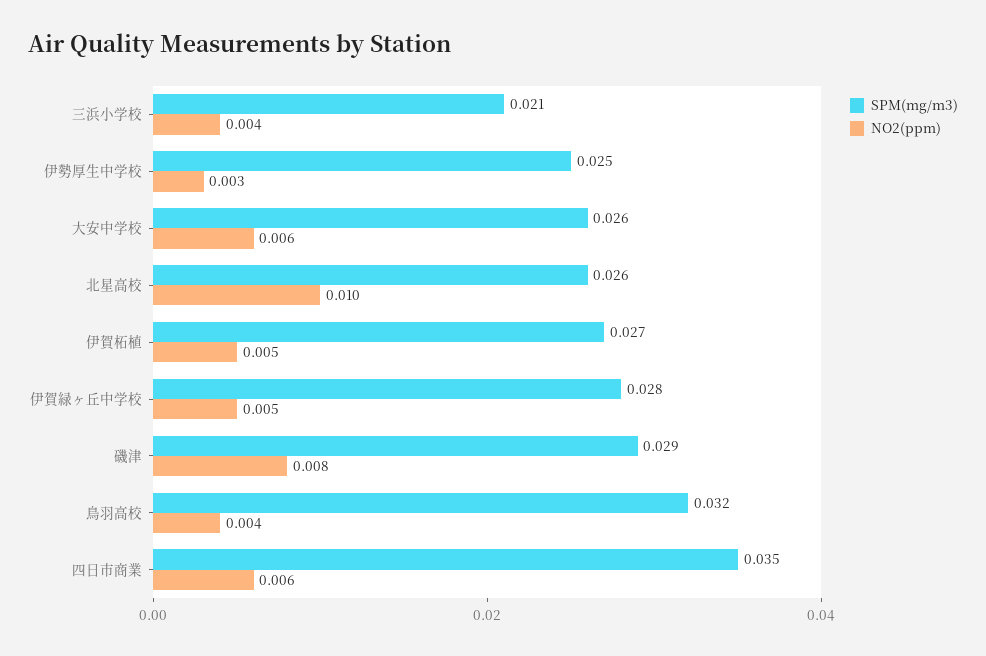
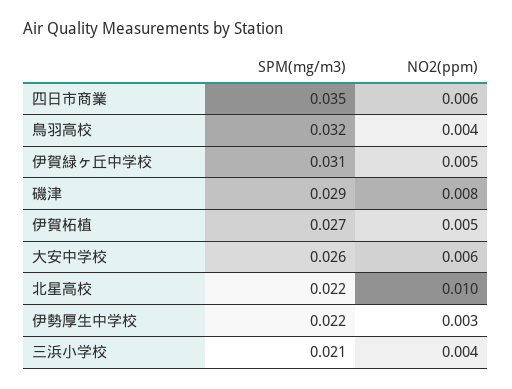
SPM(mg/m3), 伊勢厚生中学校: 0.025 -> 0.022
SPM(mg/m3), 北星高校: 0.026 -> 0.022
SPM(mg/m3), 伊賀緑ヶ丘中学校: 0.028 -> 0.031

